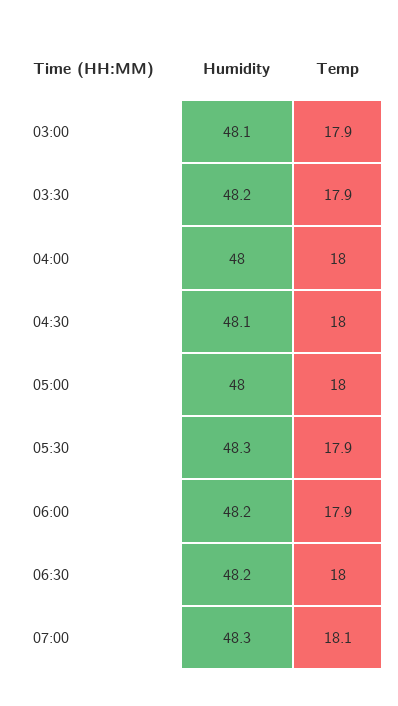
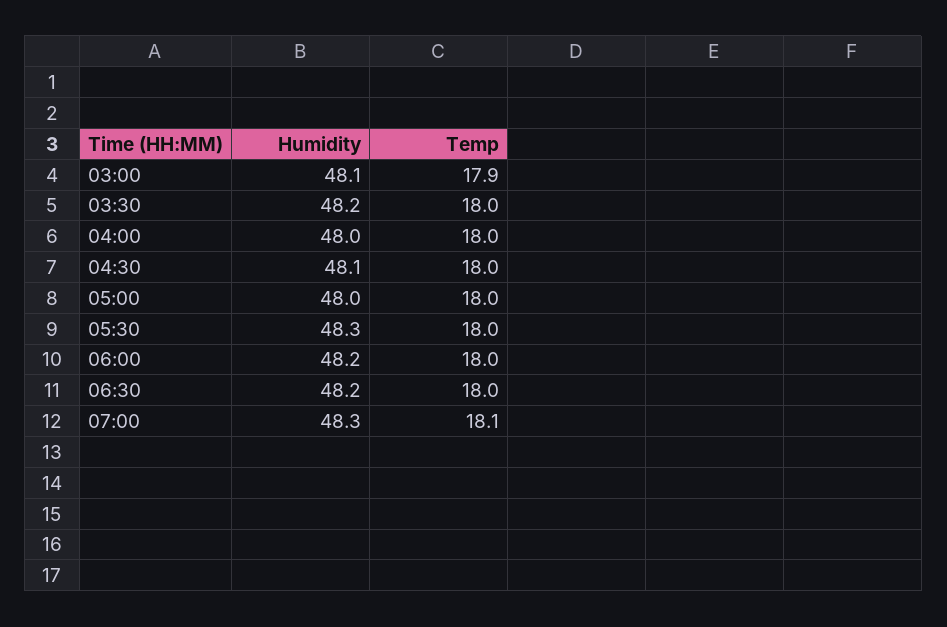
Temp, 03:30: 17.9 -> 18
Temp, 05:30: 17.9 -> 18
Temp, 06:00: 17.9 -> 18

